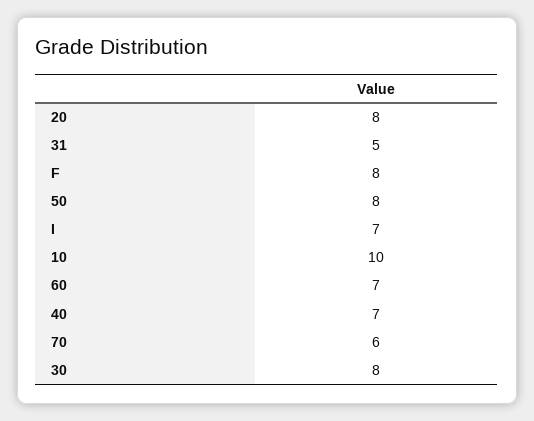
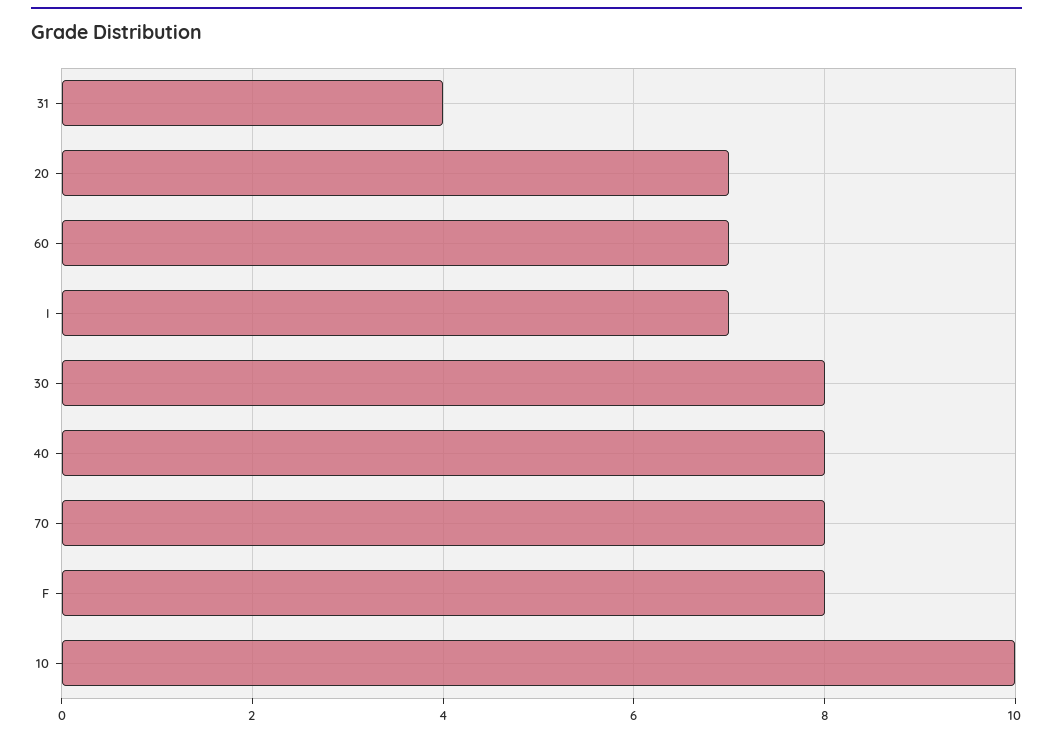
20: 8 -> 7
31: 5 -> 4
50: 8 -> none
40: 7 -> 8
70: 6 -> 8

